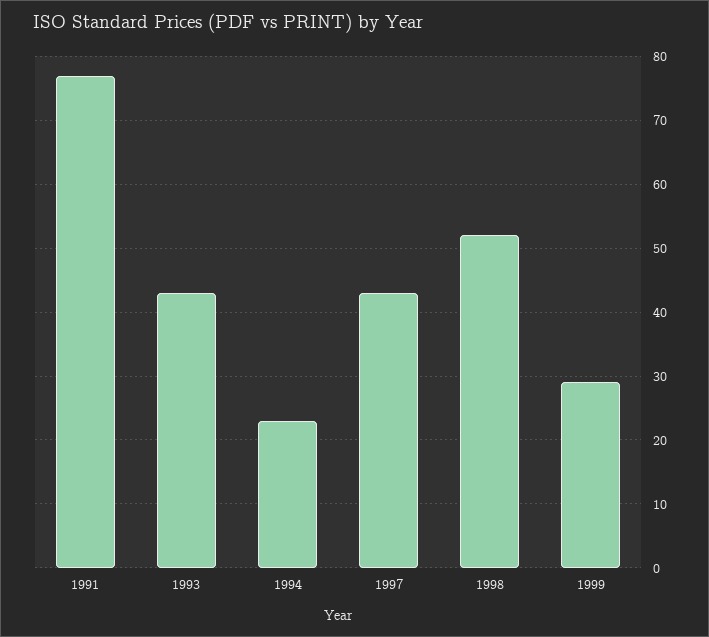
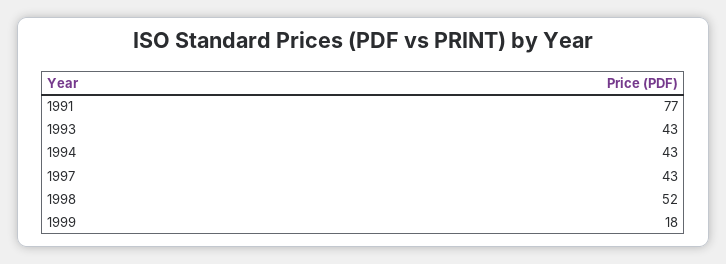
1994: 23 -> 43
1999: 29 -> 18

